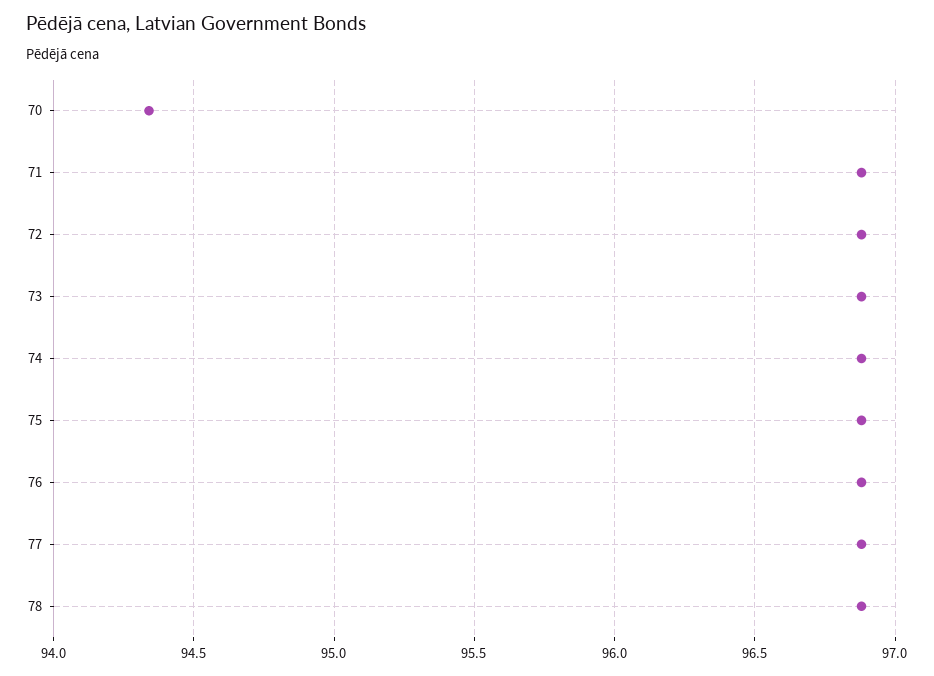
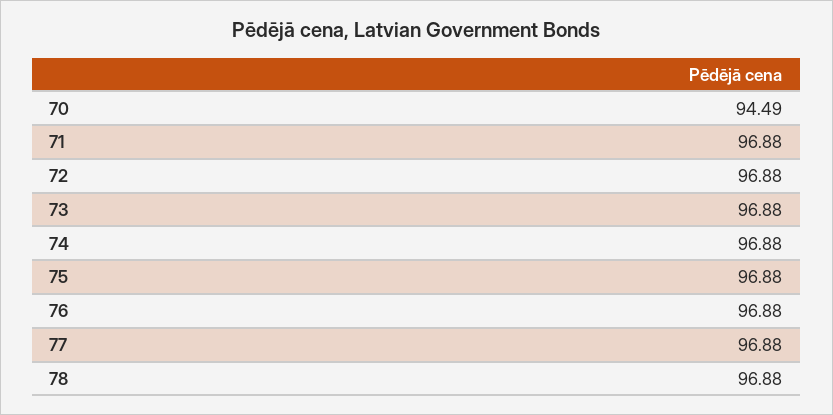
70: 94.35 -> 94.49

